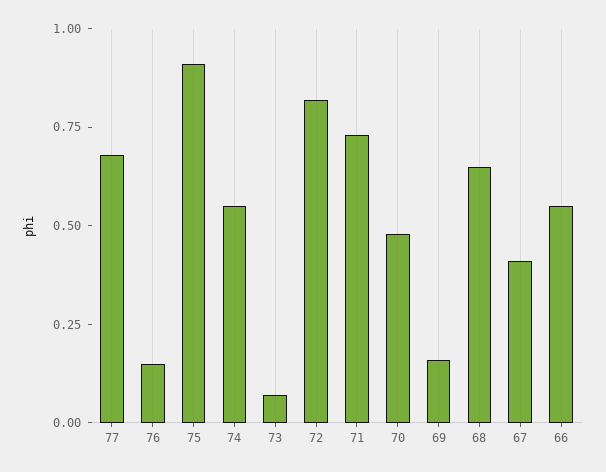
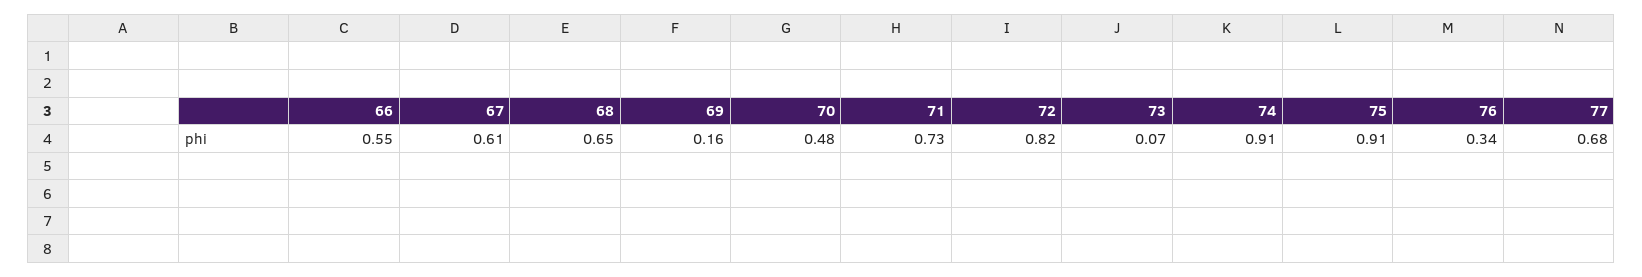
76: 0.15 -> 0.34
74: 0.55 -> 0.91
67: 0.4 -> 0.61

